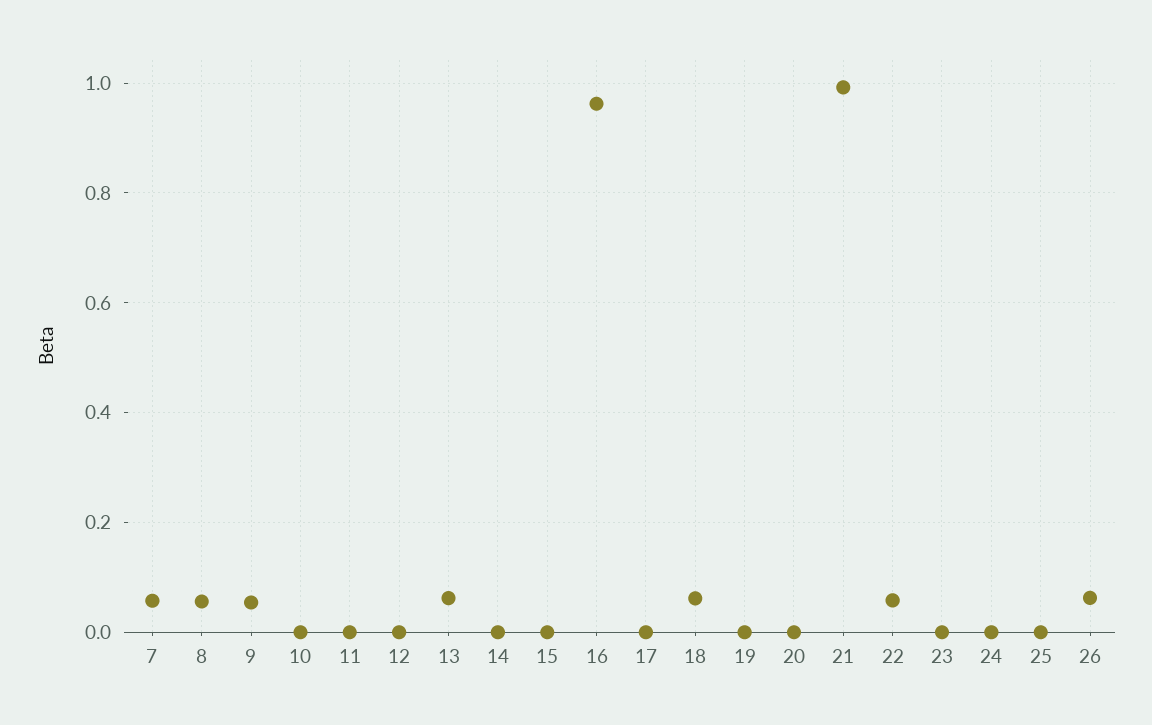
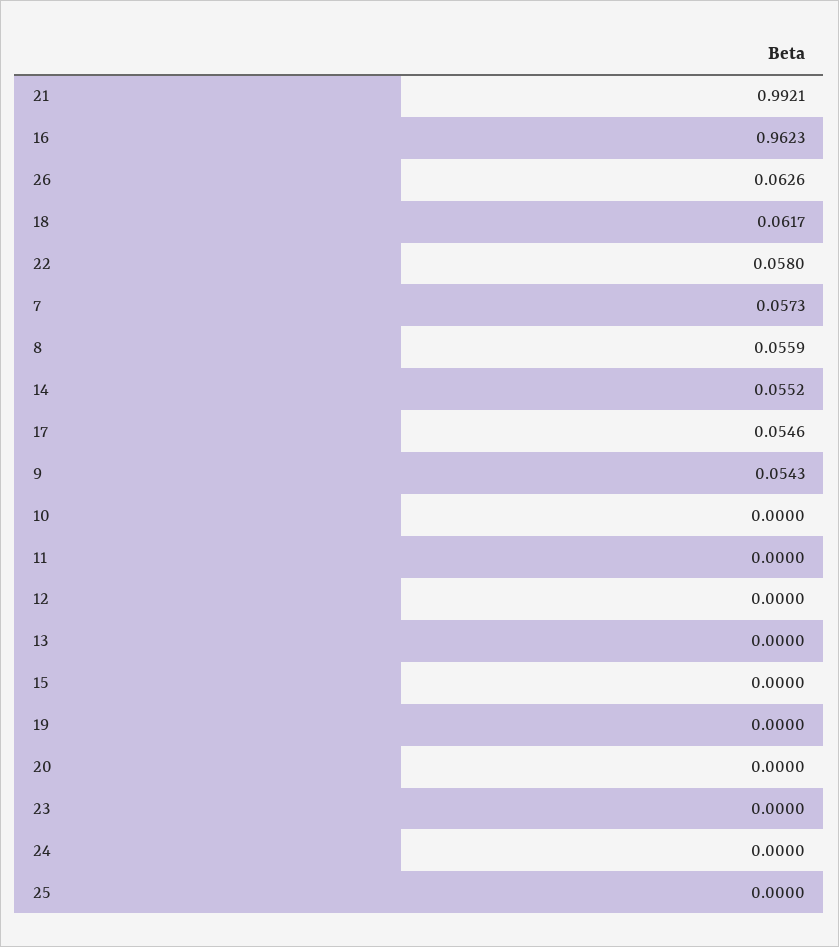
13: 0.06 -> 0
14: 0 -> 0.0552
17: 0 -> 0.0546

